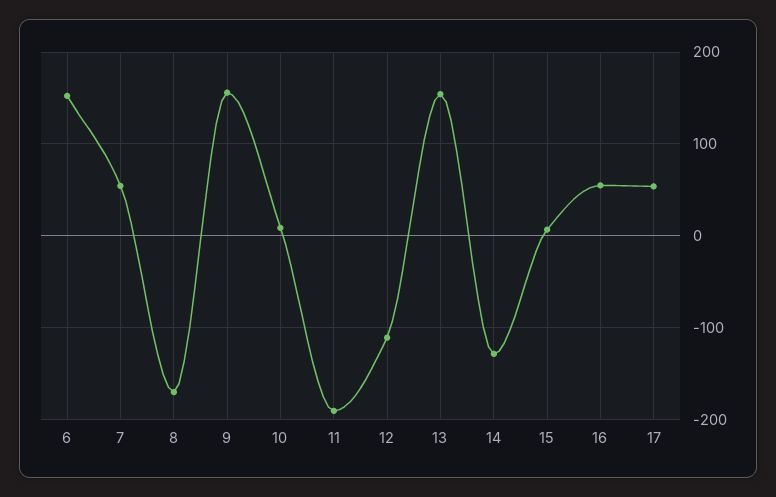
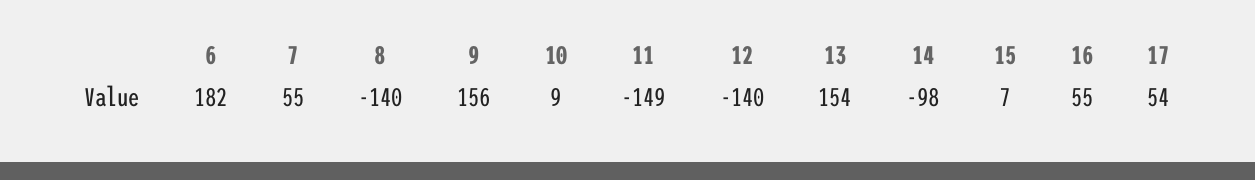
6: 150 -> 182
8: -170 -> -140
11: -190 -> -149
12: -110 -> -140
14: -130 -> -98

